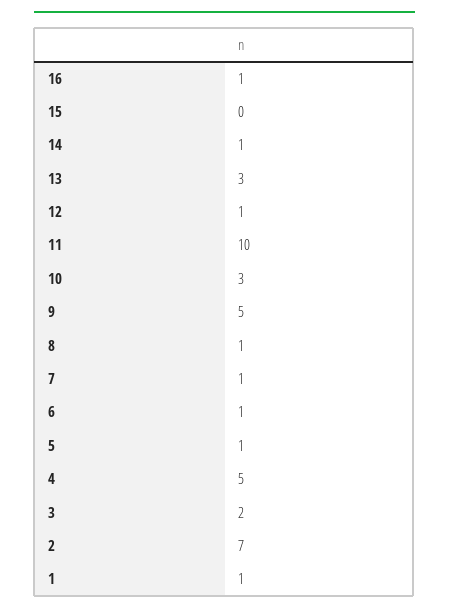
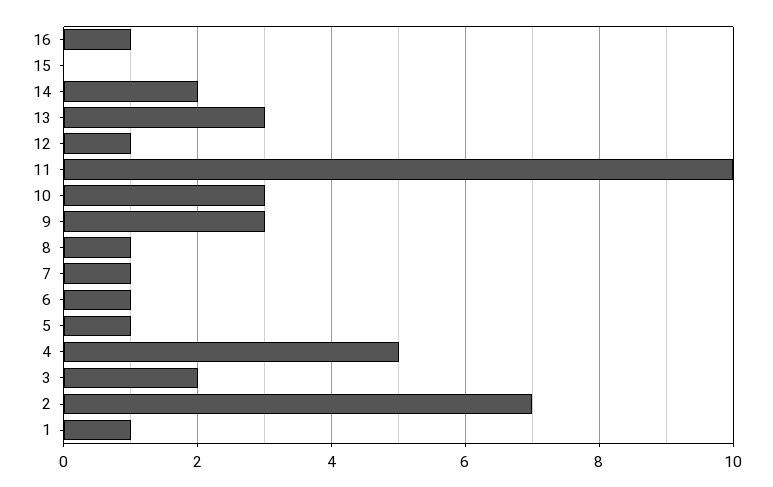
14: 1 -> 2
9: 5 -> 3

